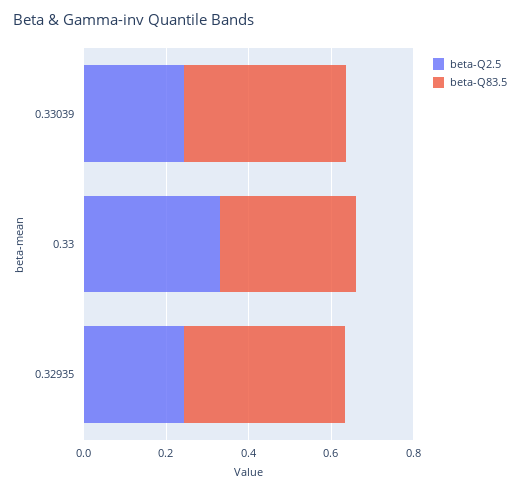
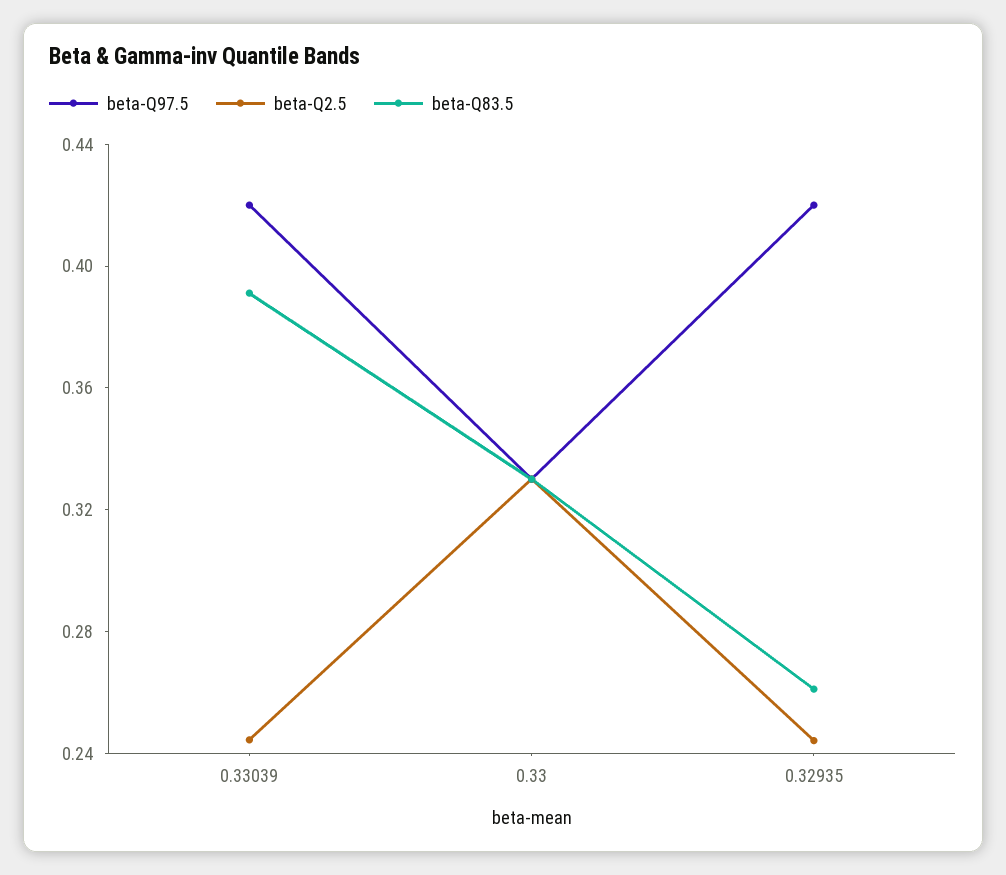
beta-Q83.5, 0.32935: 0.4 -> 0.26
beta-Q97.5, 0.33039: none -> 0.42
beta-Q97.5, 0.33: none -> 0.33
beta-Q97.5, 0.32935: none -> 0.42

